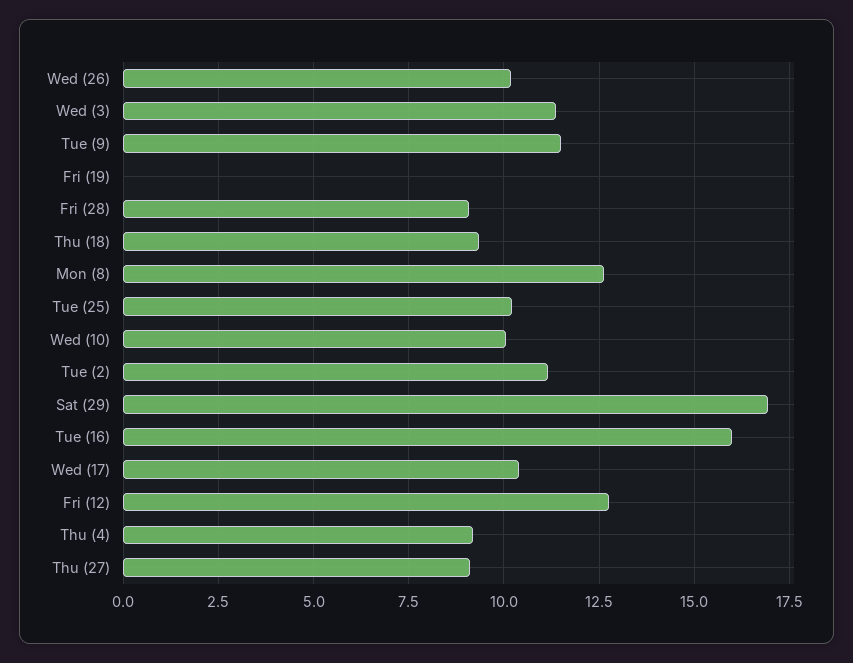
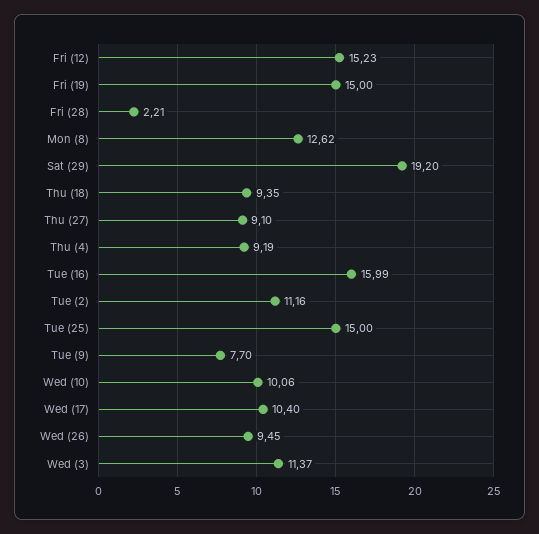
Wed (26): 10.25 -> 9.45
Tue (9): 11.5 -> 7.7
Fri (19): 0 -> 15
Fri (28): 9 -> 2.21
Tue (25): 10.25 -> 15
Sat (29): 17 -> 19.2
Fri (12): 12.75 -> 15.23

